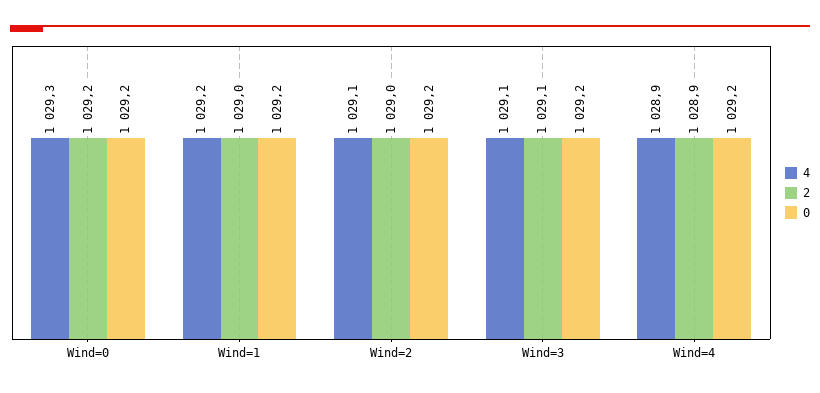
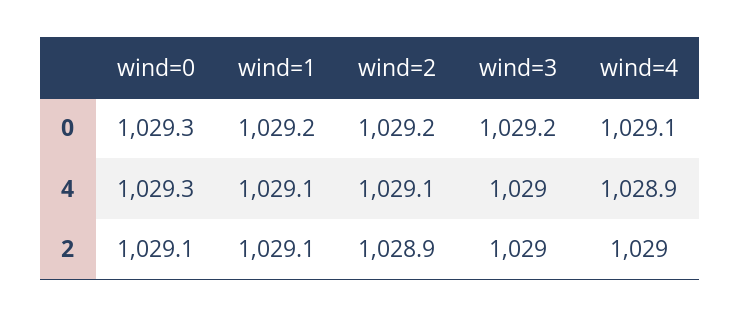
2, Wind=0: 1029.2 -> 1029.1
0, Wind=0: 1029.2 -> 1029.3
4, Wind=1: 1029.2 -> 1029.1
2, Wind=1: 1029 -> 1029.1
2, Wind=2: 1029 -> 1028.9
4, Wind=3: 1029.1 -> 1029
2, Wind=3: 1029.1 -> 1029
2, Wind=4: 1028.9 -> 1029
0, Wind=4: 1029.2 -> 1029.1

